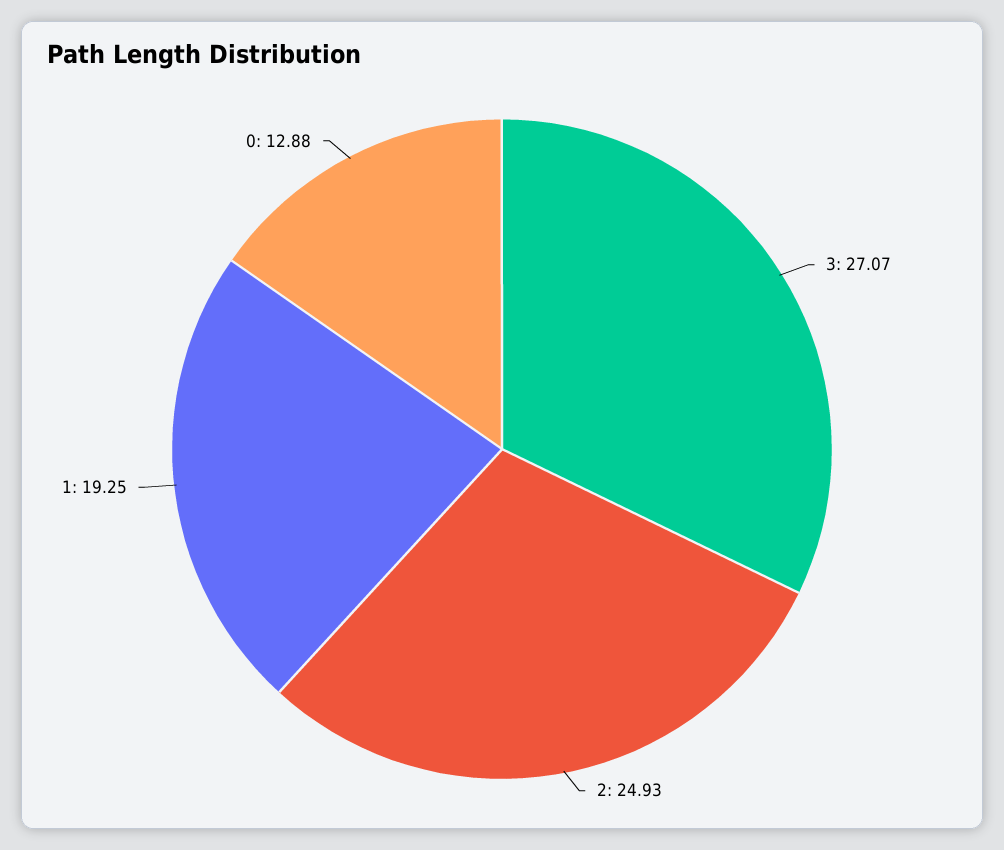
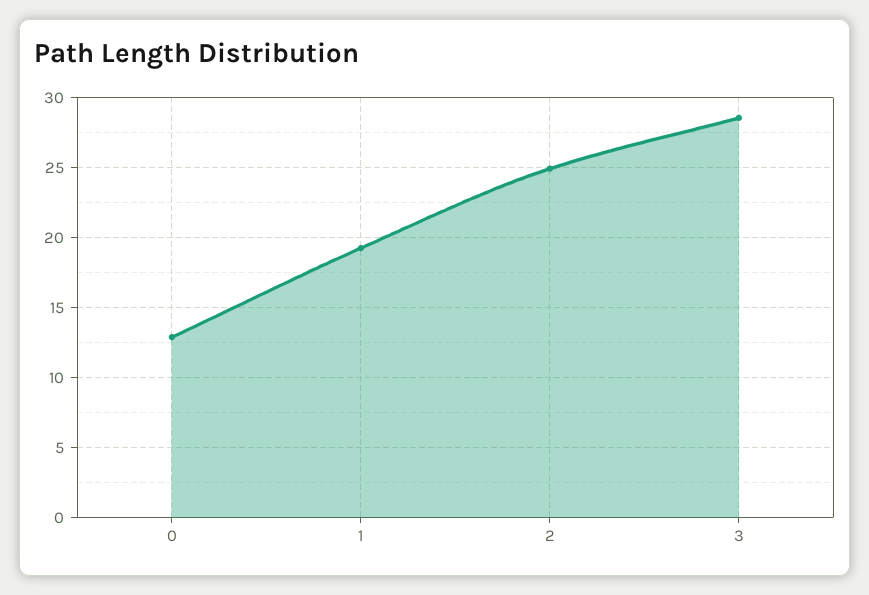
3: 27.07 -> 28.5

